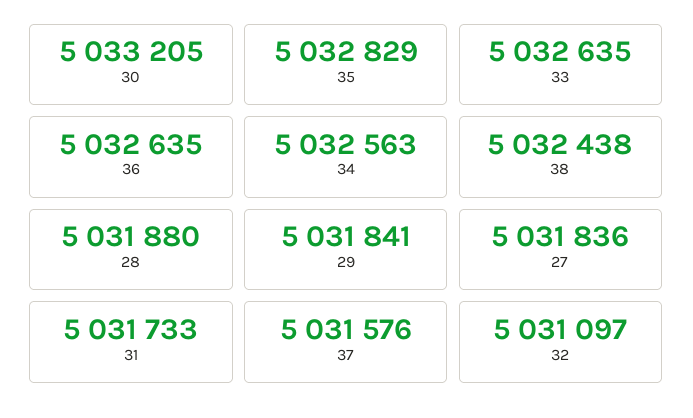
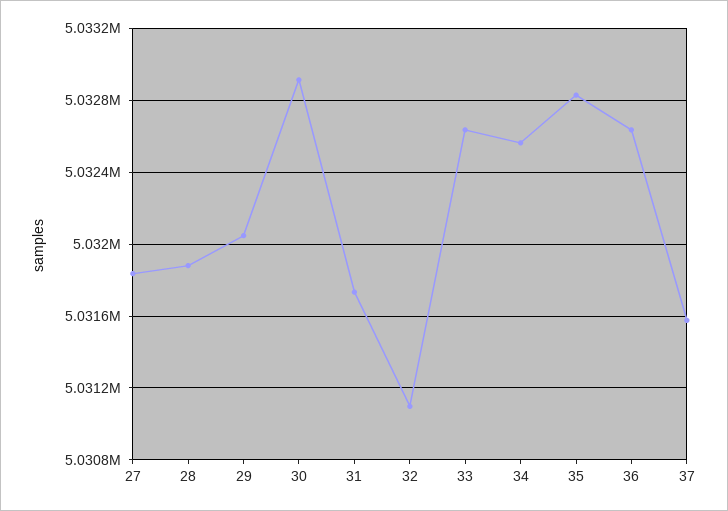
30: 5033205 -> 5032900
38: 5032438 -> none
29: 5031841 -> 5032050

